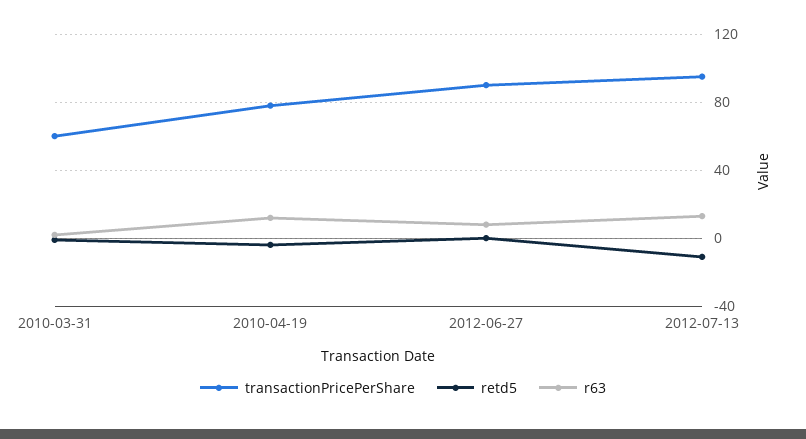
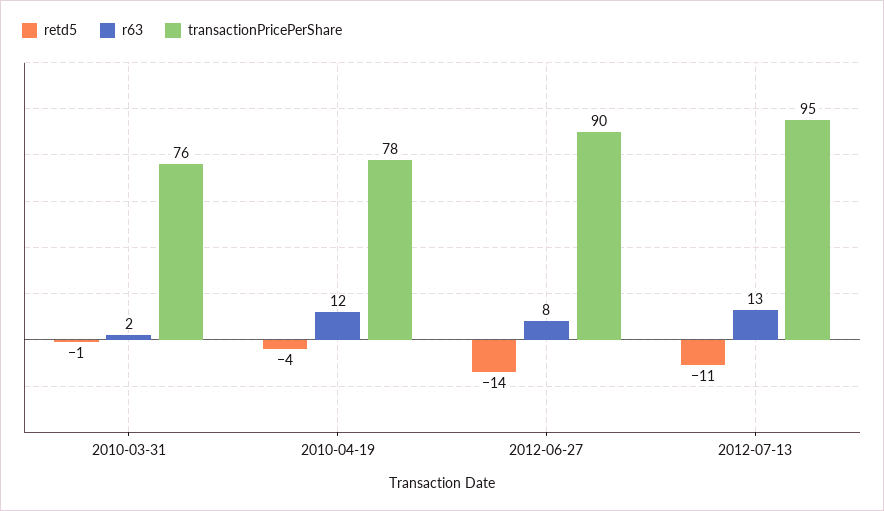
transactionPricePerShare, 2010-03-31: 60 -> 76
retd5, 2012-06-27: 0 -> -14

